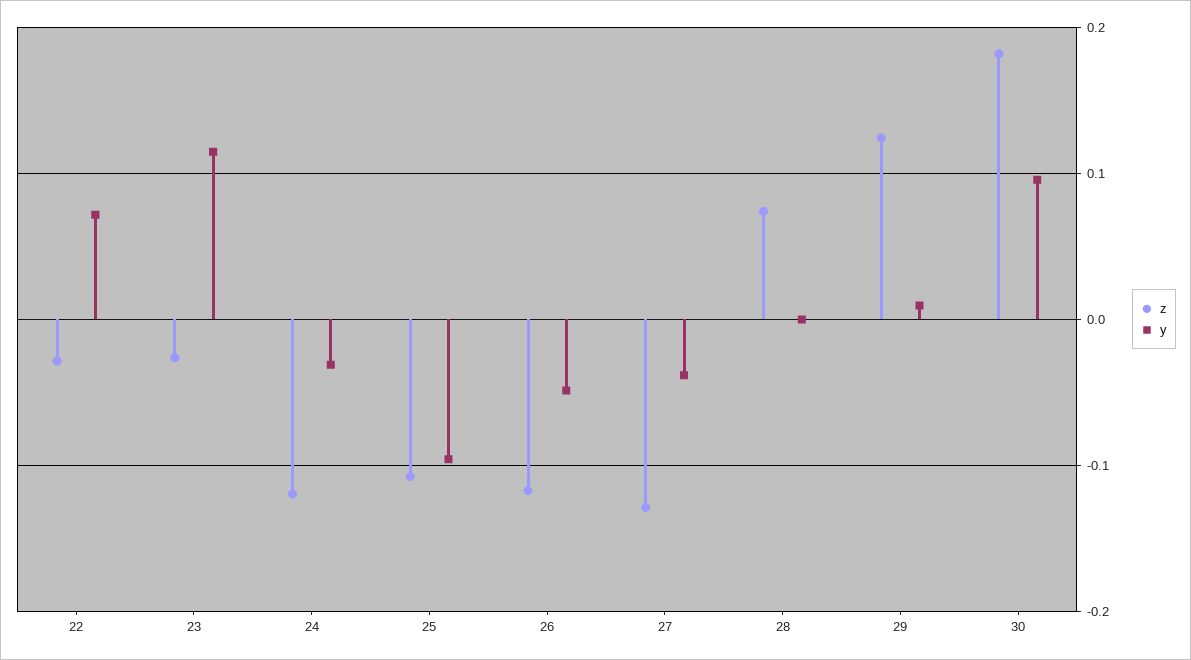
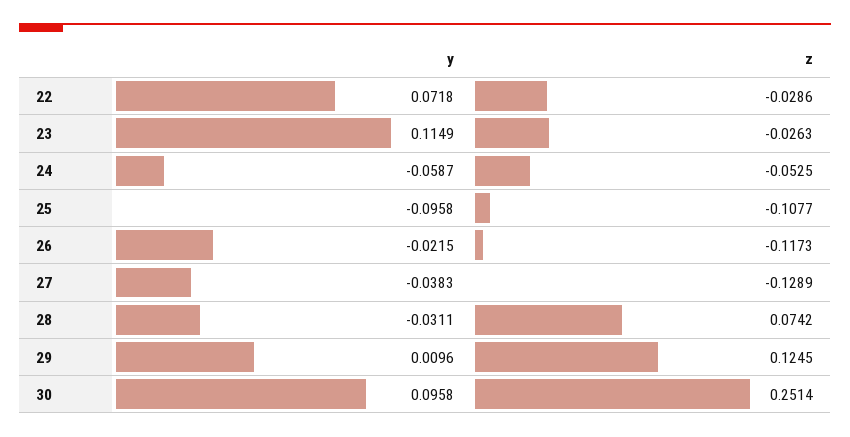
z, 24: -0.12 -> -0.0525
y, 24: -0.03 -> -0.0587
y, 26: -0.05 -> -0.0215
y, 28: 0 -> -0.0311
z, 30: 0.18 -> 0.2514

